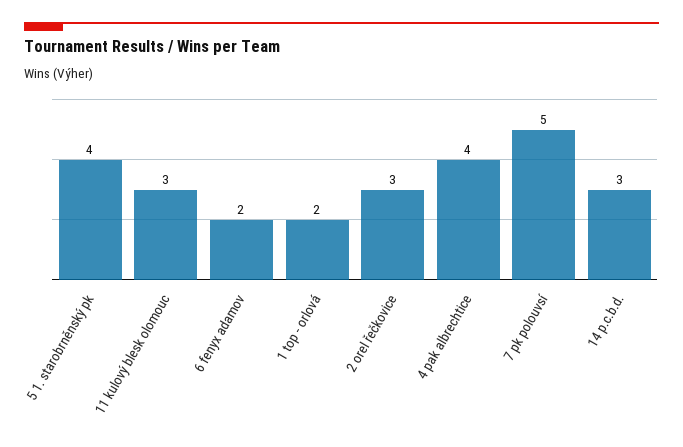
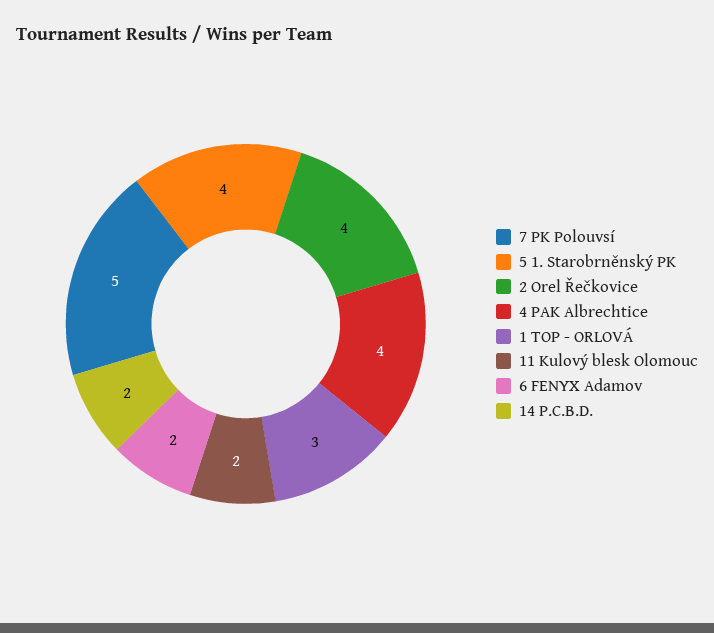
11 kulový blesk olomouc: 3 -> 2
1 top - orlová: 2 -> 3
2 orel řečkovice: 3 -> 4
14 p.c.b.d.: 3 -> 2

